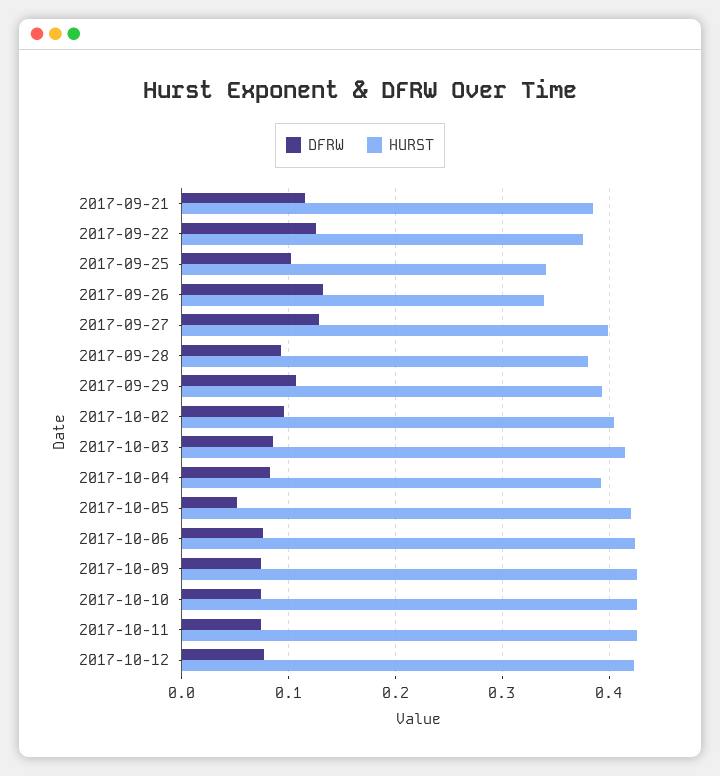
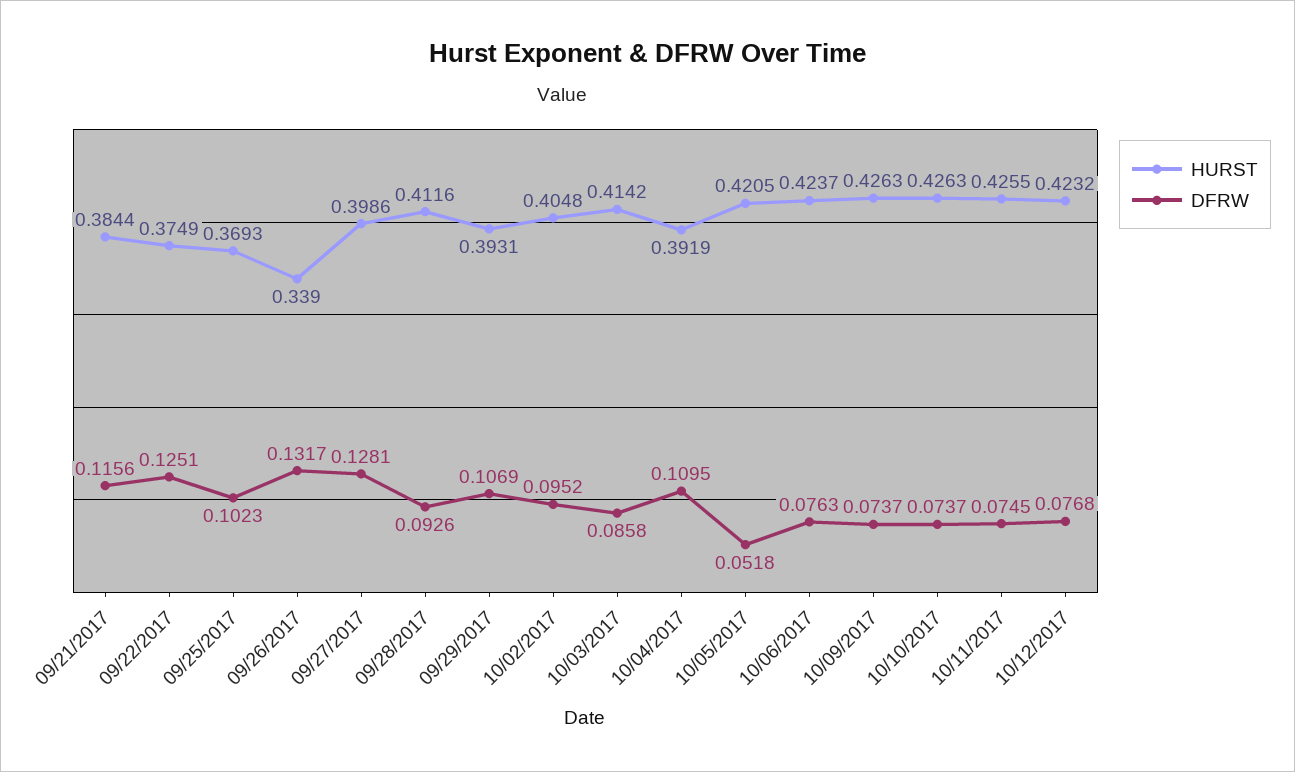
HURST, 2017-09-25: 0.34 -> 0.3693
HURST, 2017-09-28: 0.38 -> 0.4116
DFRW, 2017-10-04: 0.08 -> 0.1095

